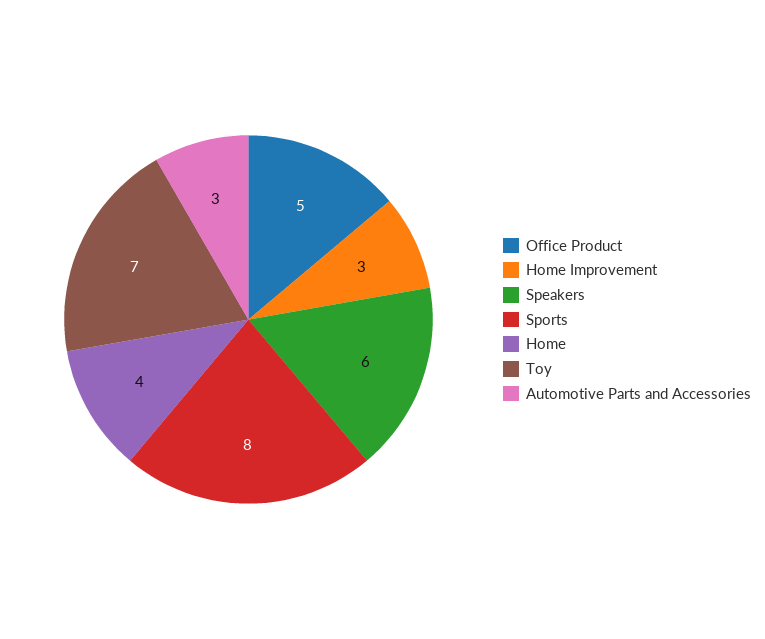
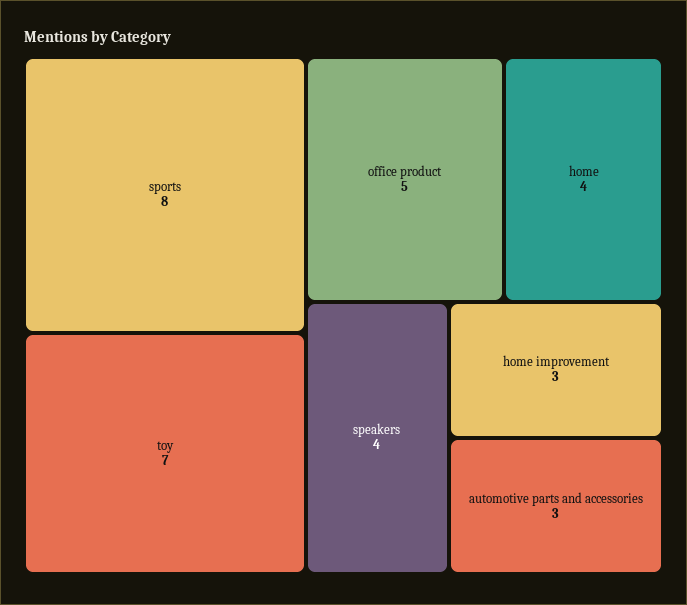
Speakers: 6 -> 4

